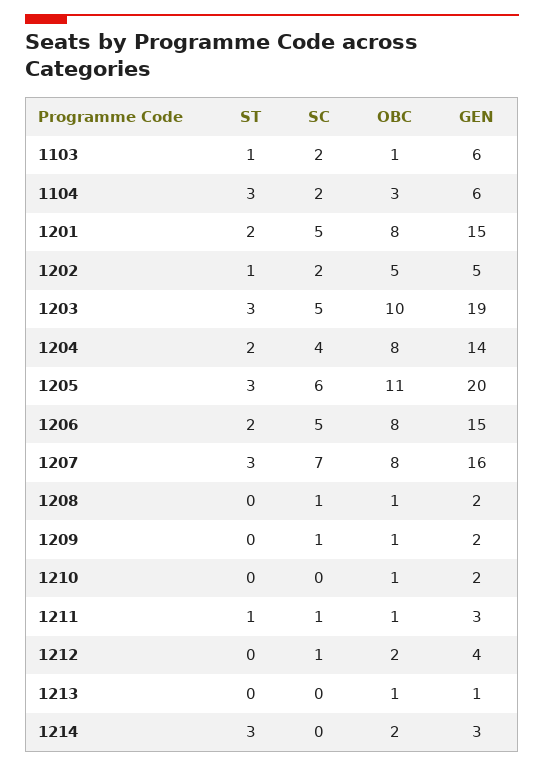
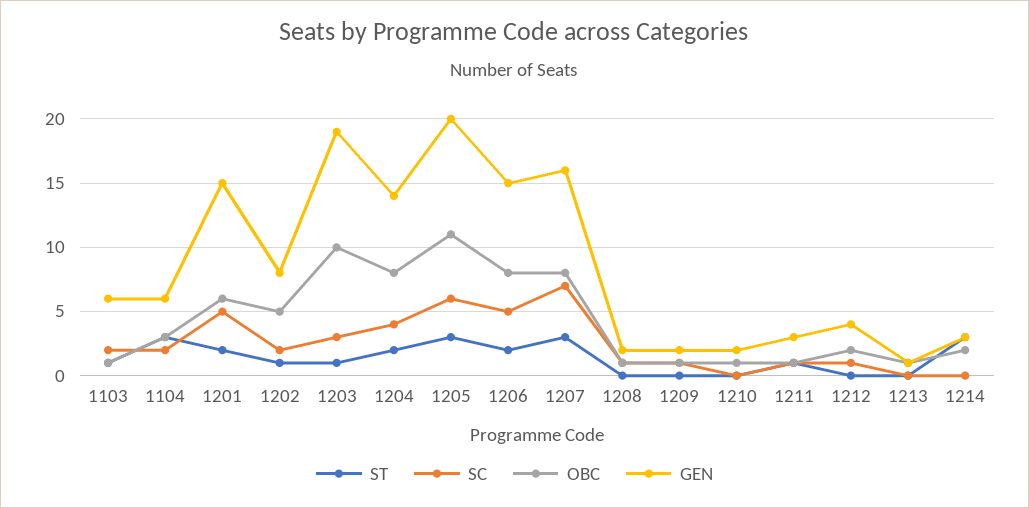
OBC, 1201: 8 -> 6
GEN, 1202: 5 -> 8
ST, 1203: 3 -> 1
SC, 1203: 5 -> 3

